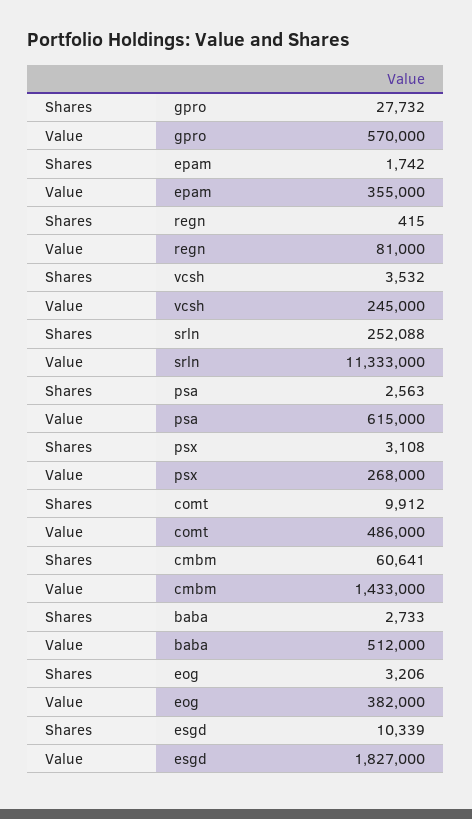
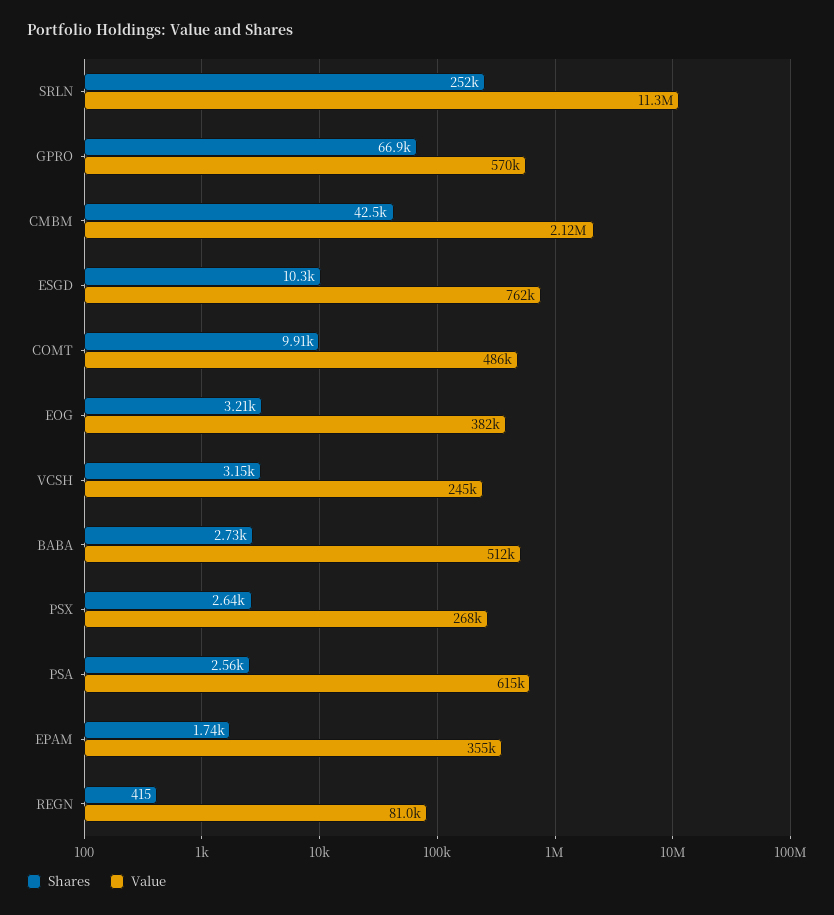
Shares, gpro: 27732 -> 66900
Shares, vcsh: 3532 -> 3150
Shares, psx: 3108 -> 2640
Shares, cmbm: 60641 -> 42500
Value, cmbm: 1433000 -> 2120000
Value, esgd: 1827000 -> 762000

